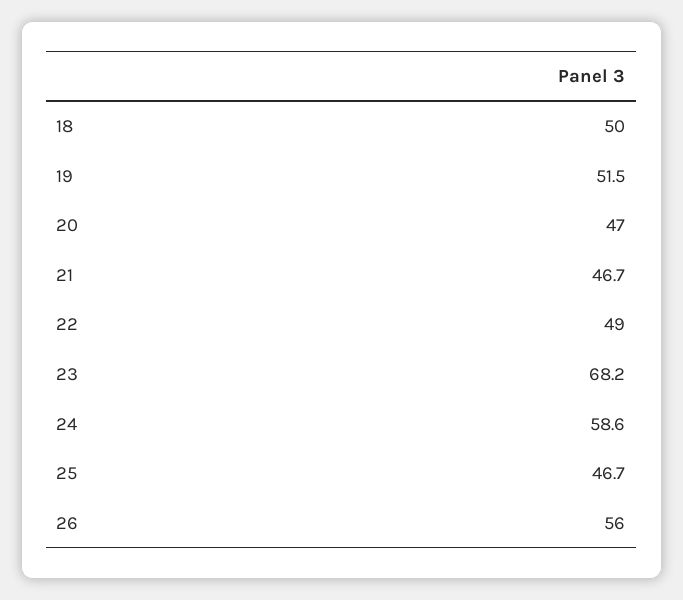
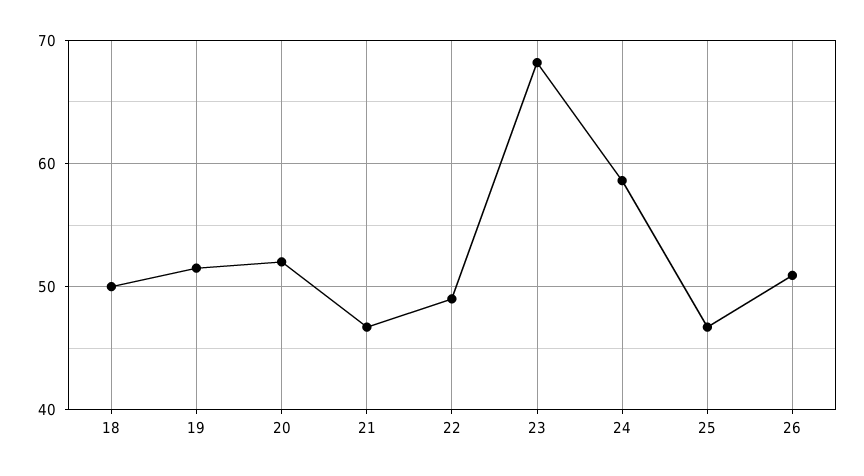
20: 47 -> 52
26: 56 -> 51

